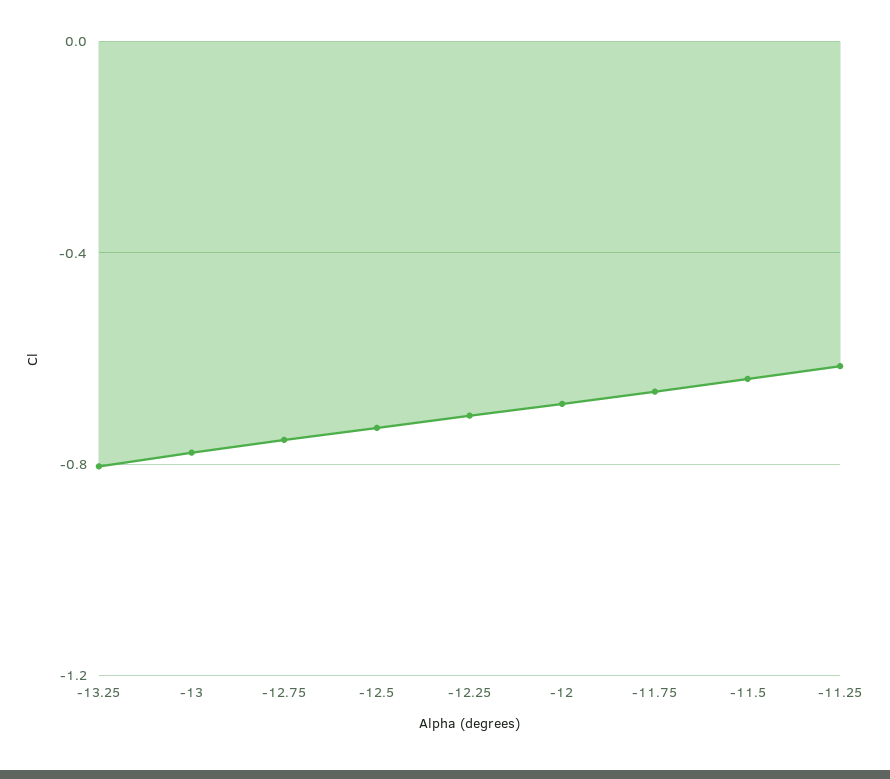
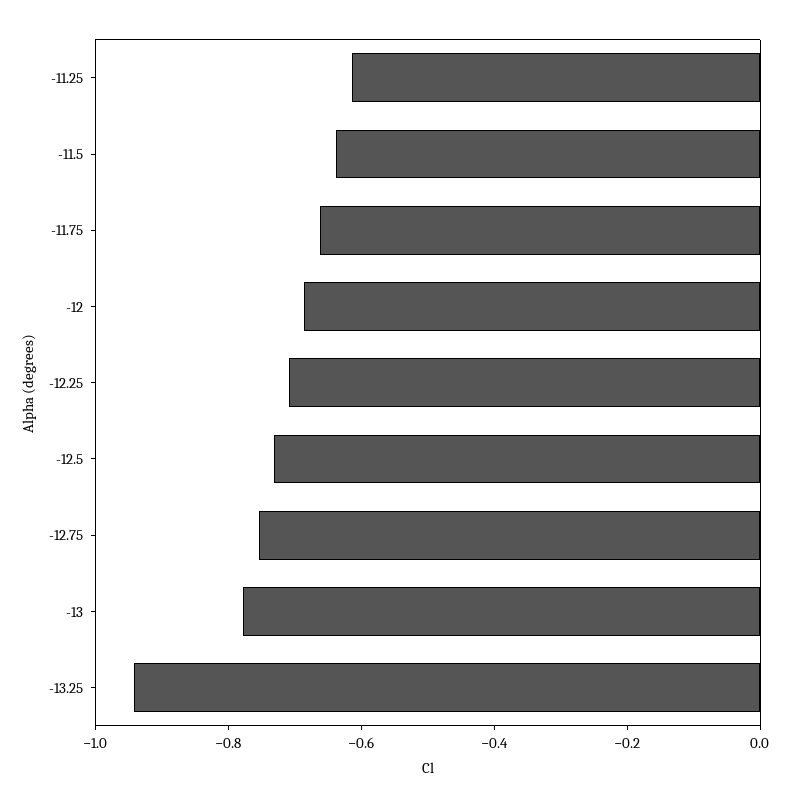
-13.25: -0.8 -> -0.95

